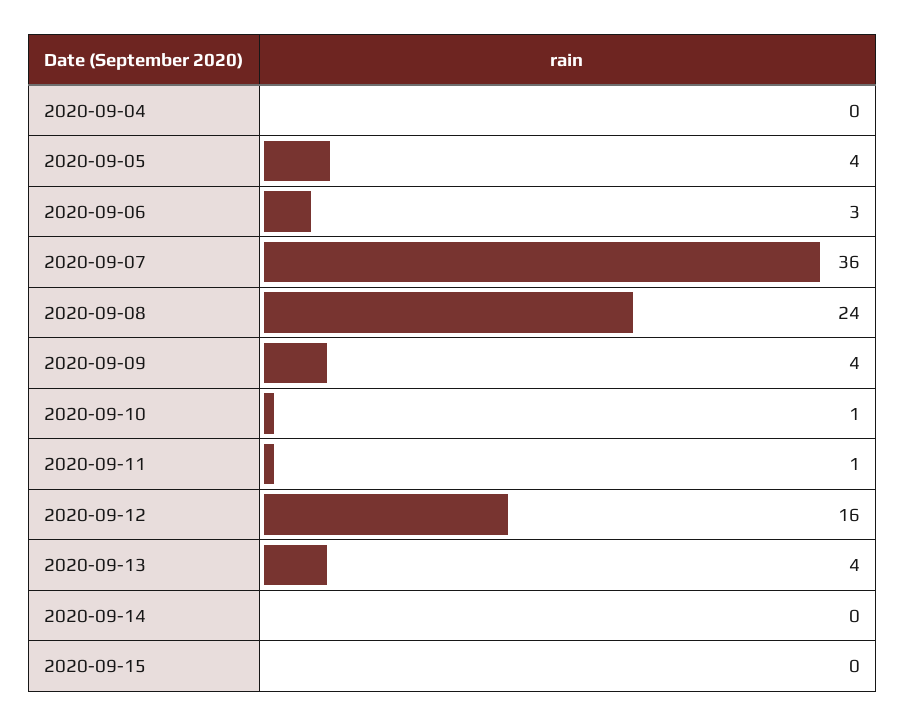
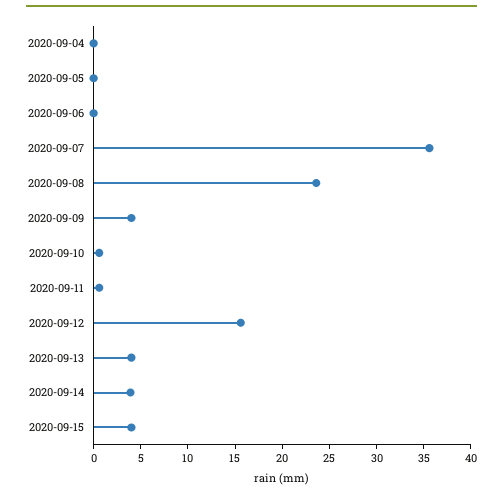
2020-09-05: 4 -> 0
2020-09-06: 3 -> 0
2020-09-14: 0 -> 4
2020-09-15: 0 -> 4

